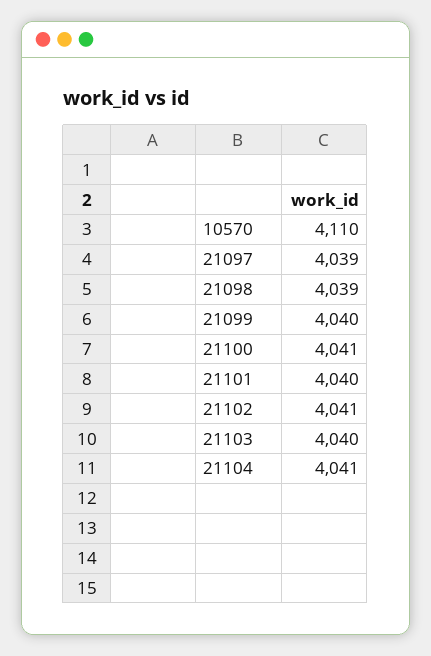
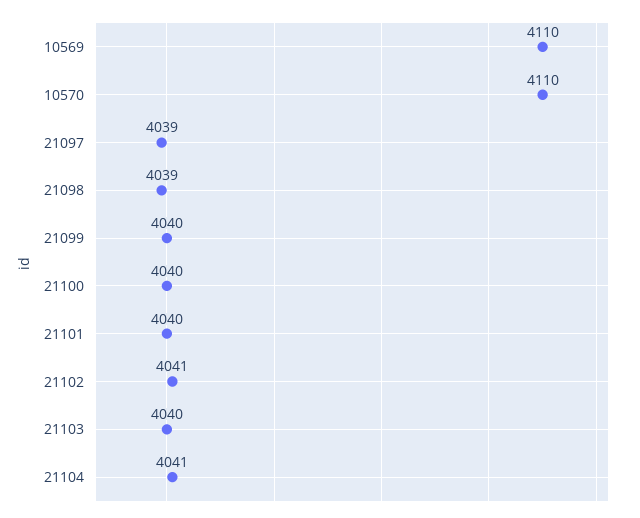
21100: 4041 -> 4040
10569: none -> 4110

